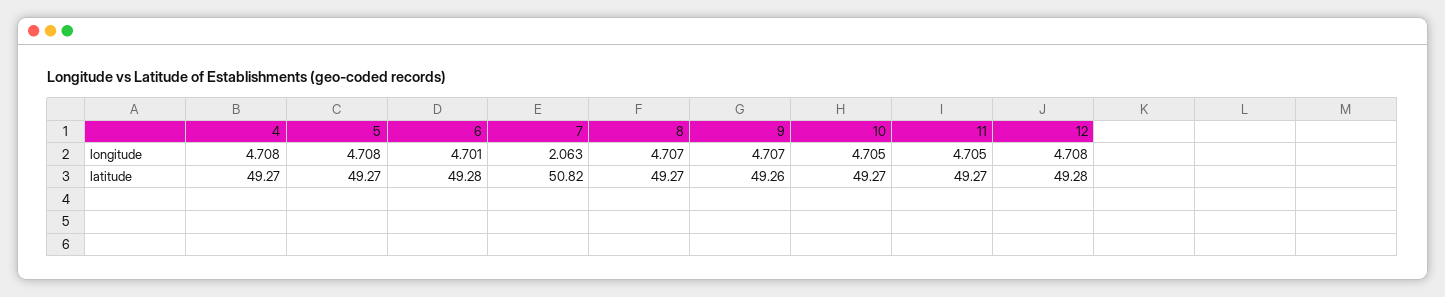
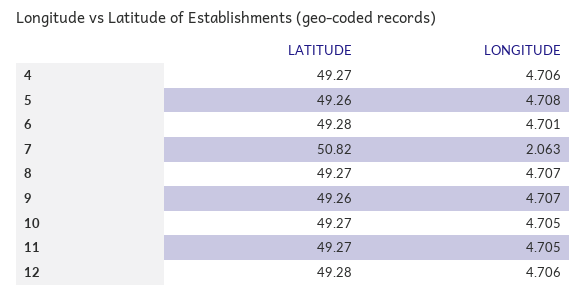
4, longitude: 4.708 -> 4.706
12, longitude: 4.708 -> 4.706
5, latitude: 49.27 -> 49.26

